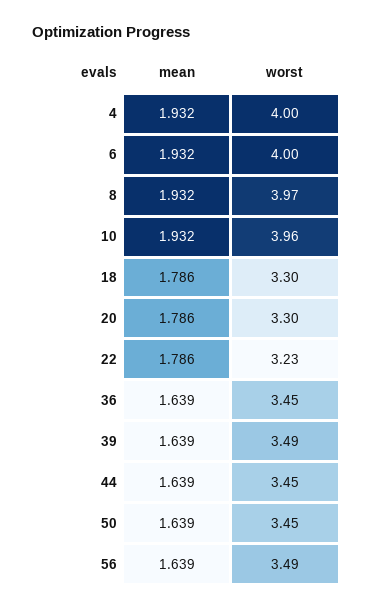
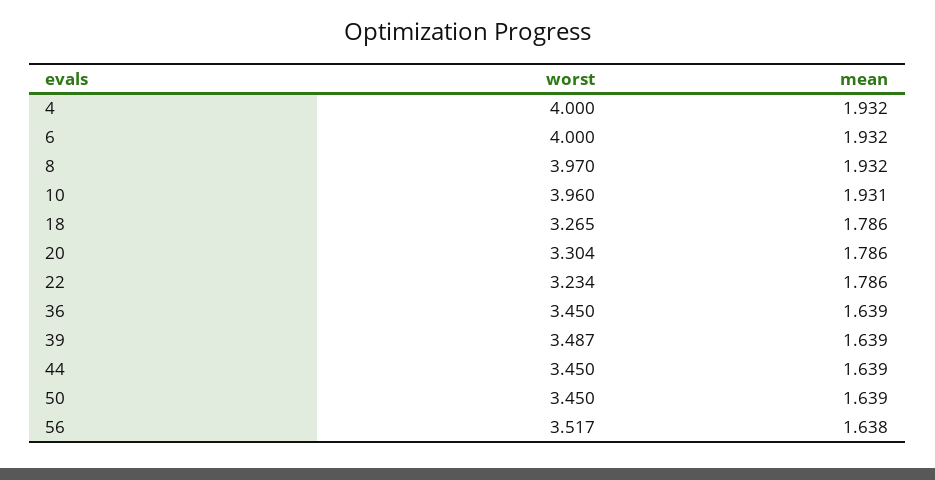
mean, 10: 1.932 -> 1.931
worst, 18: 3.3 -> 3.265
mean, 56: 1.639 -> 1.638
worst, 56: 3.49 -> 3.517

